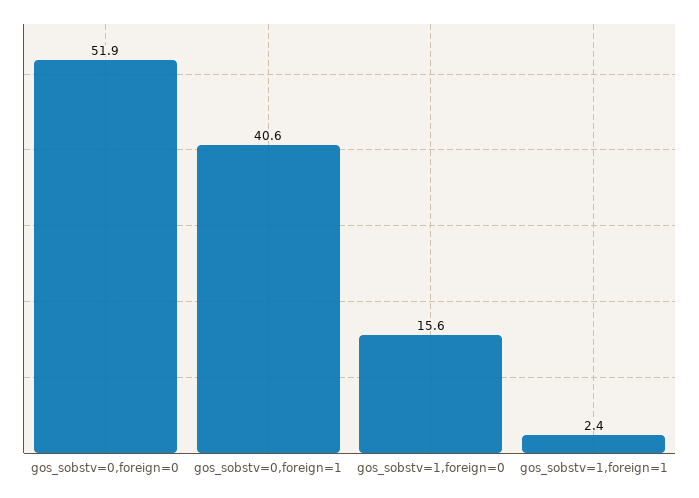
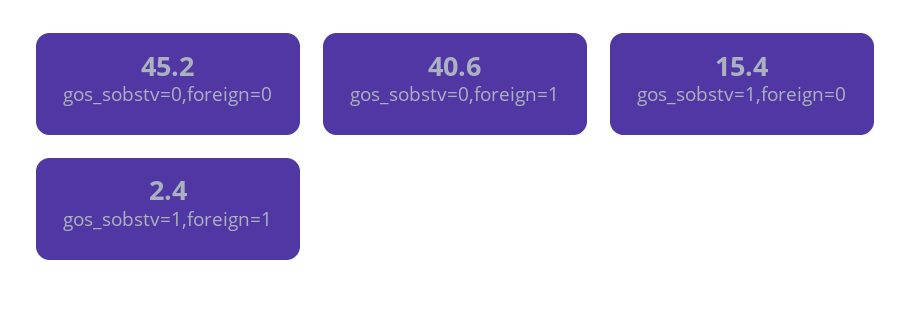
gos_sobstv=0,foreign=0: 51.9 -> 45.2
gos_sobstv=1,foreign=0: 15.6 -> 15.4

